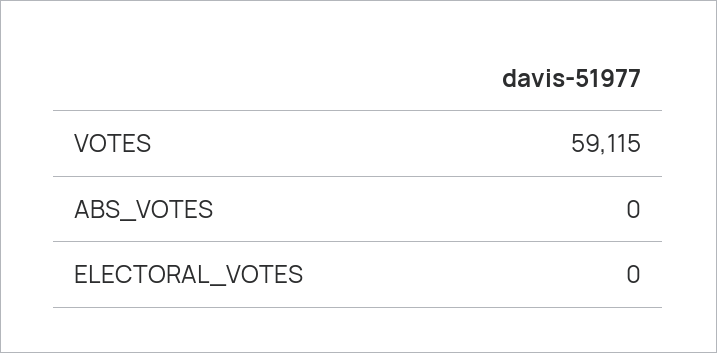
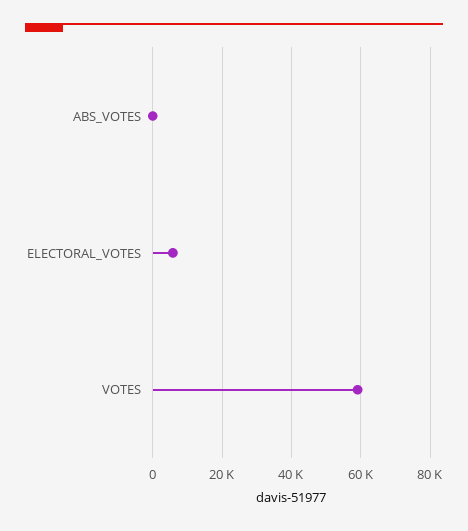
ELECTORAL_VOTES: 0 -> 6000

